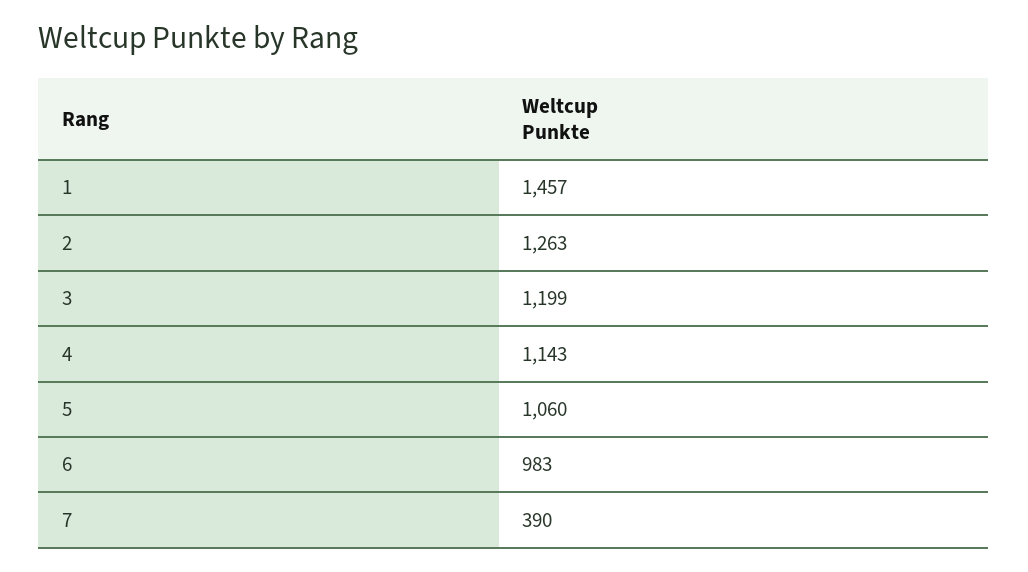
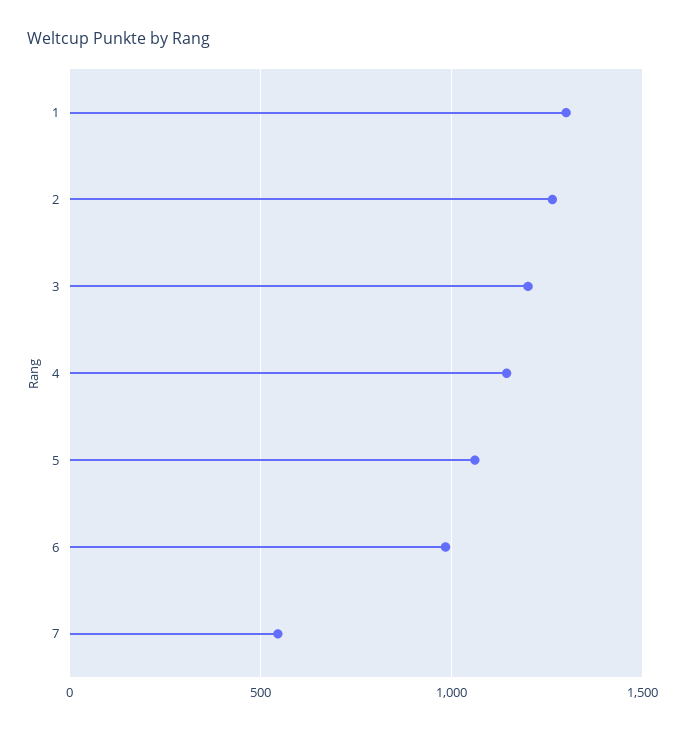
1: 1457 -> 1300
7: 390 -> 550

